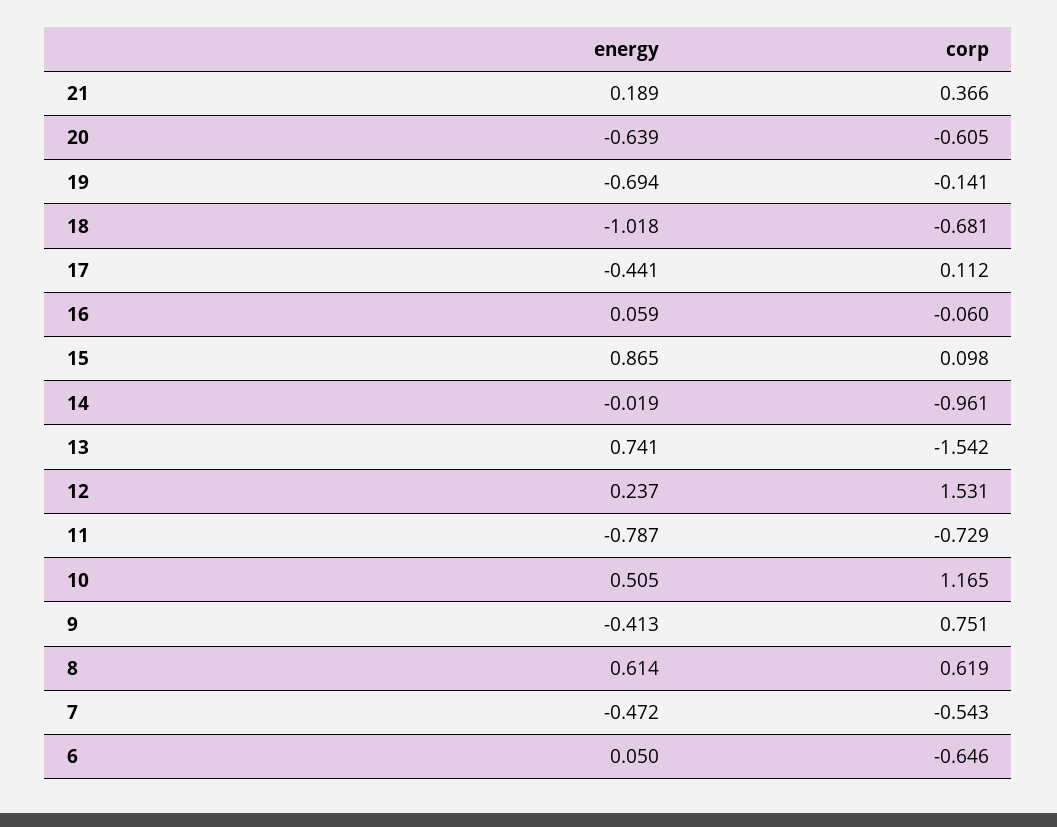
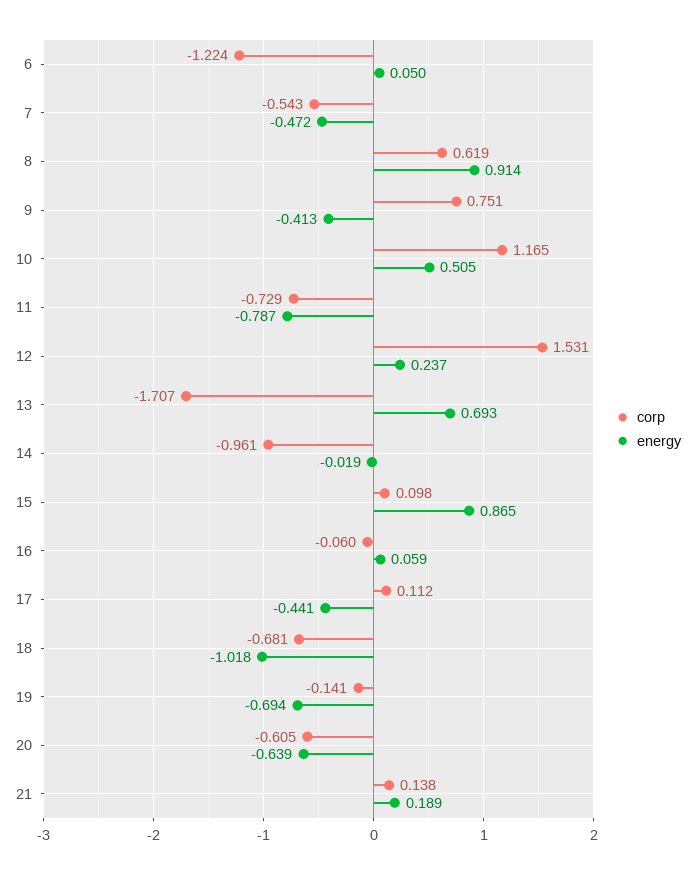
corp, 21: 0.366 -> 0.138
energy, 13: 0.741 -> 0.693
corp, 13: -1.542 -> -1.707
energy, 8: 0.614 -> 0.914
corp, 6: -0.646 -> -1.224

